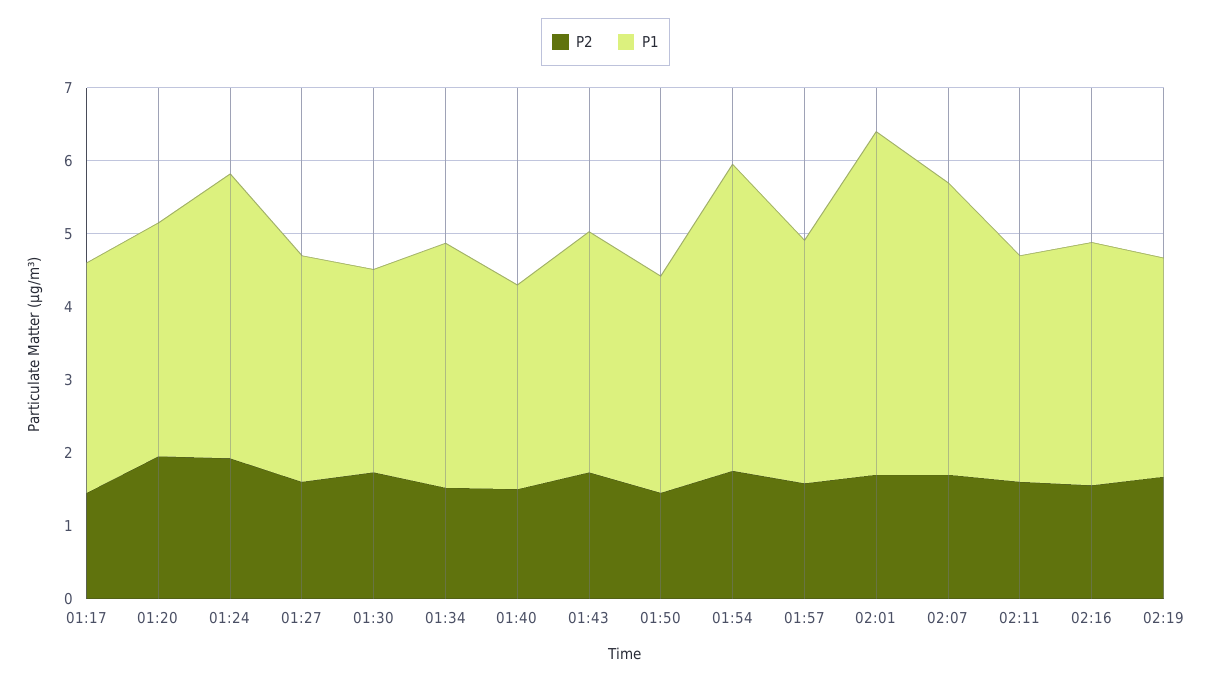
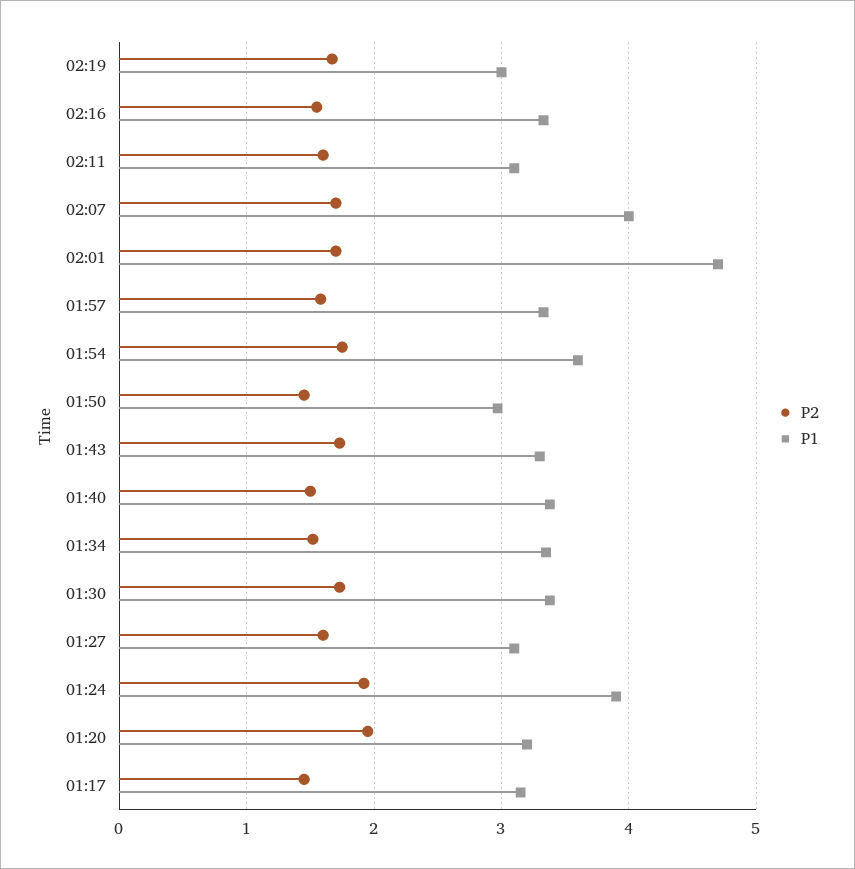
P1, 01:30: 2.8 -> 3.4
P1, 01:40: 2.8 -> 3.4
P1, 01:54: 4.2 -> 3.6

